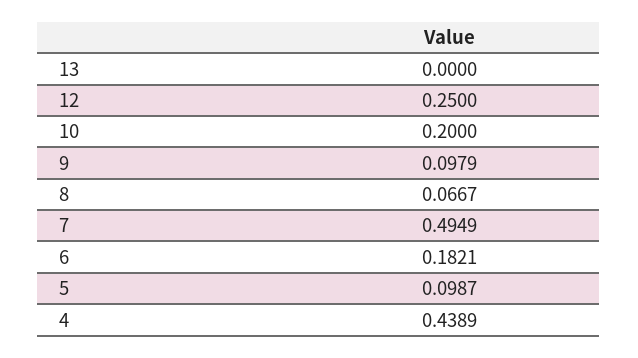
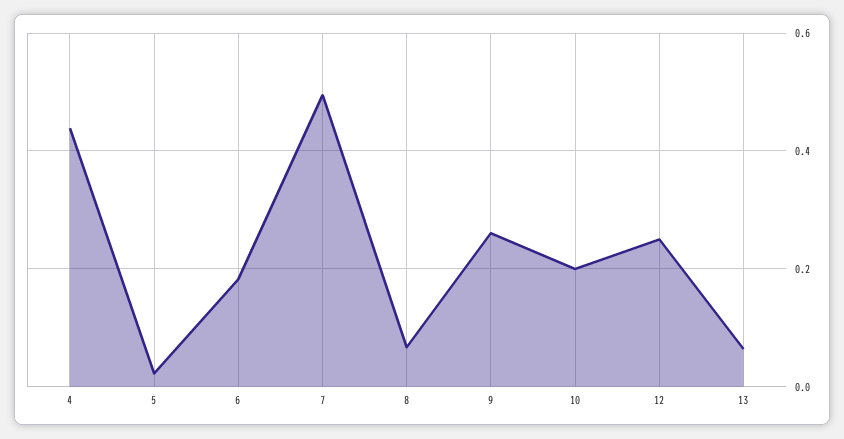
13: 0 -> 0.06
9: 0.0979 -> 0.26
5: 0.0987 -> 0.02

